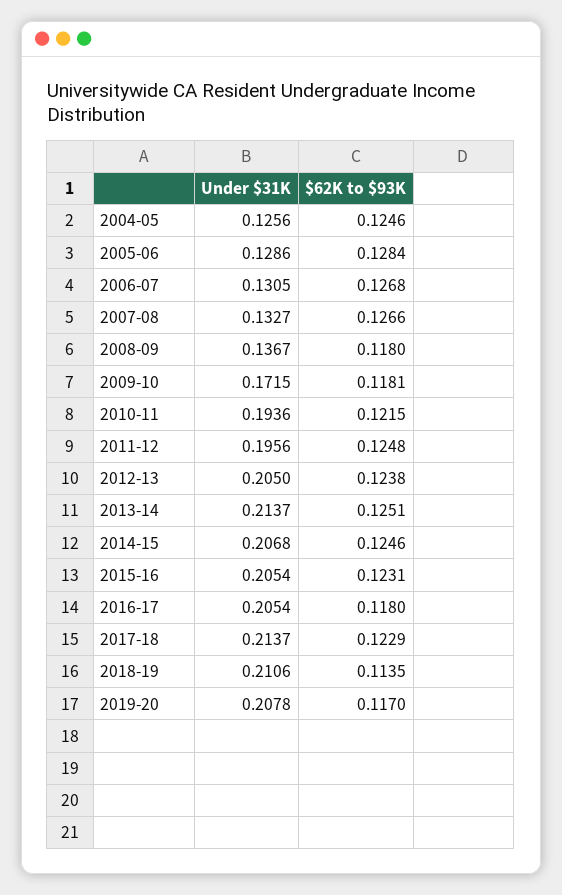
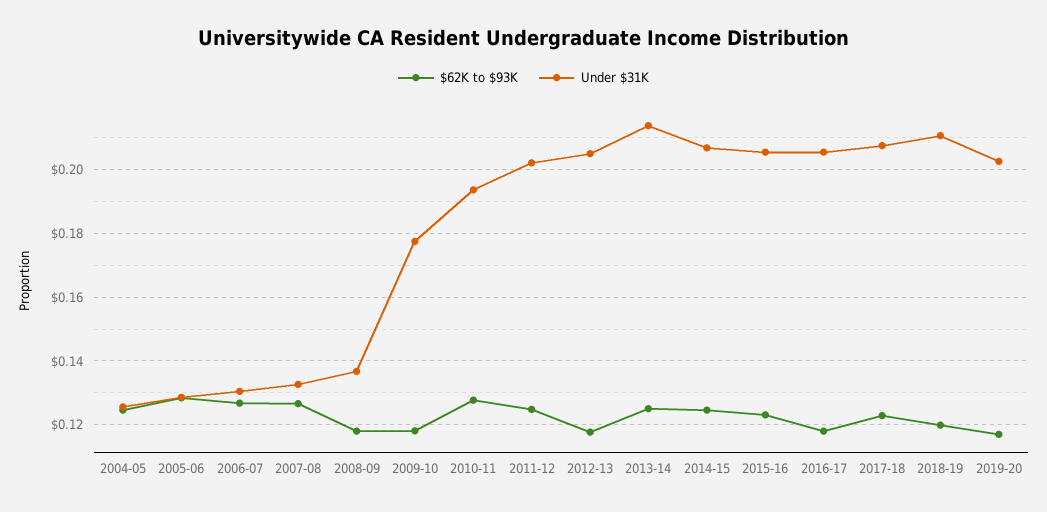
Under $31K, 2009-10: 0.1715 -> 0.178
$62K to $93K, 2010-11: 0.1215 -> 0.128
Under $31K, 2011-12: 0.1956 -> 0.202
$62K to $93K, 2012-13: 0.1238 -> 0.118
Under $31K, 2017-18: 0.2137 -> 0.208
$62K to $93K, 2018-19: 0.1135 -> 0.12
Under $31K, 2019-20: 0.2078 -> 0.202

